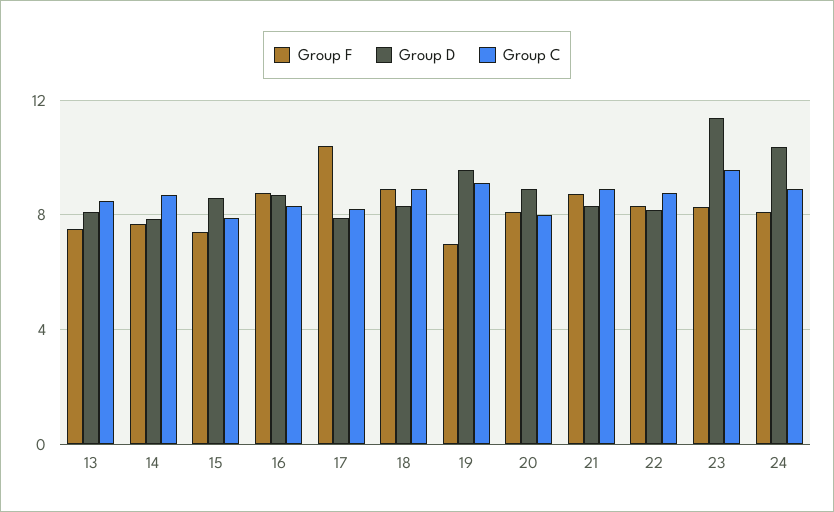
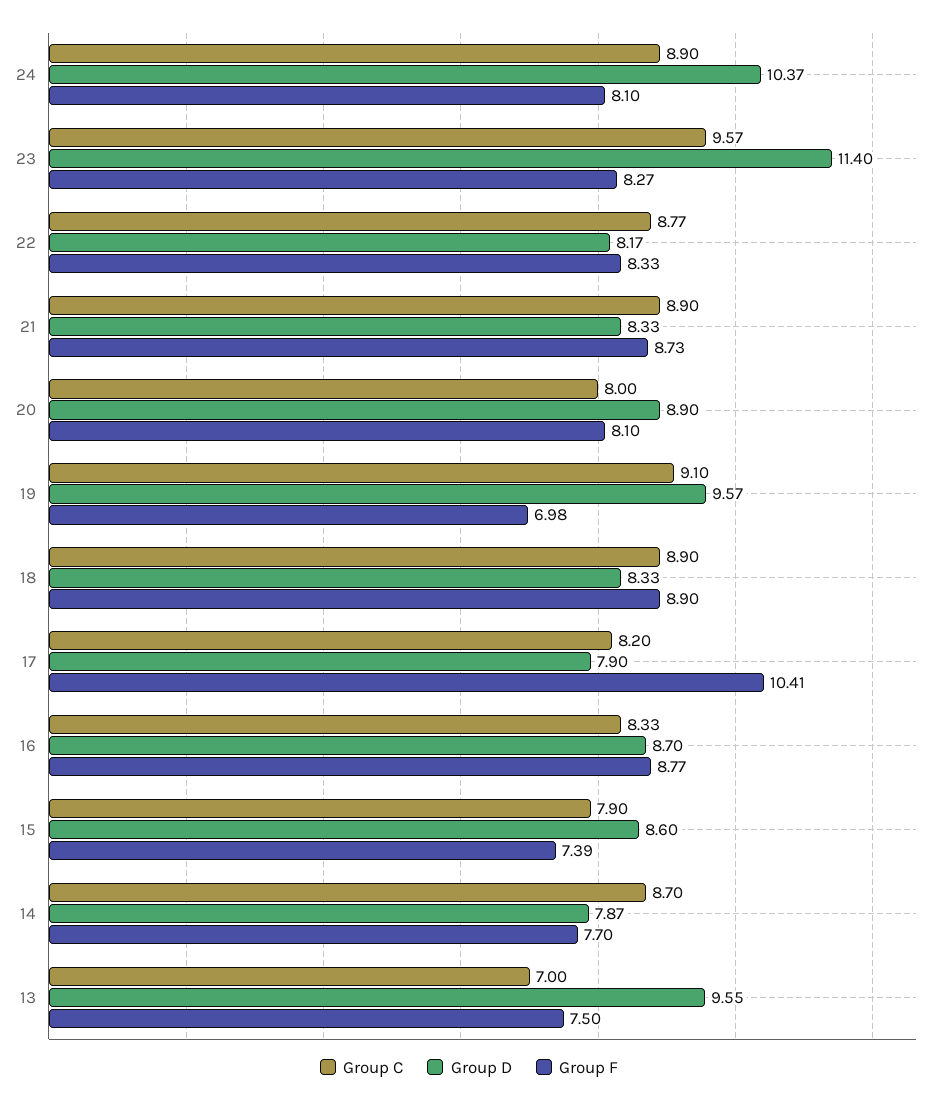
Group D, 13: 8 -> 9.55
Group C, 13: 8.5 -> 7

